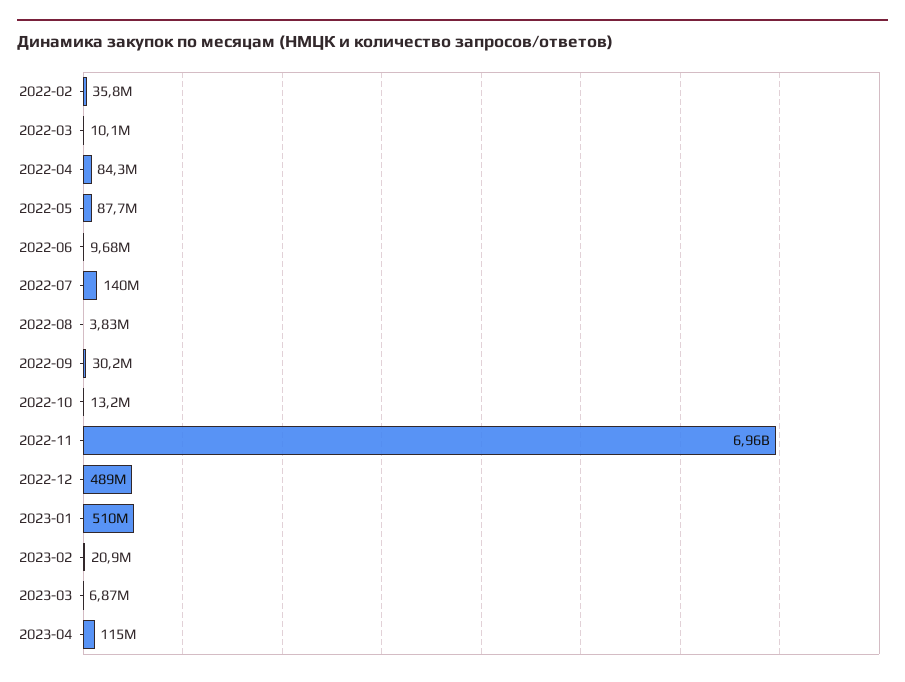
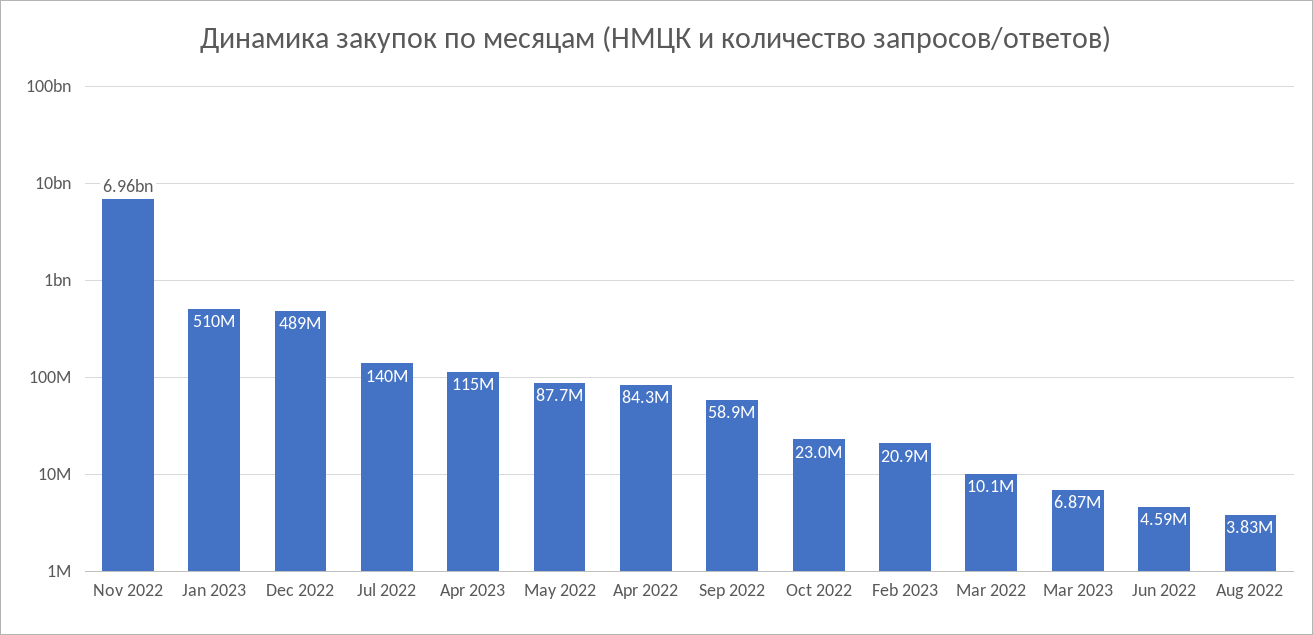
2022-02: 35800000 -> none
2022-06: 9680000 -> 4590000
2022-09: 30200000 -> 58900000
2022-10: 13200000 -> 23000000

